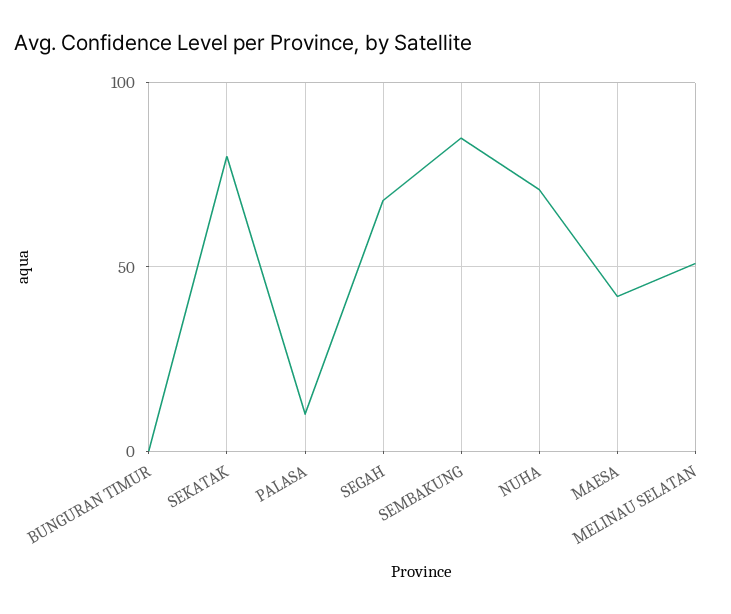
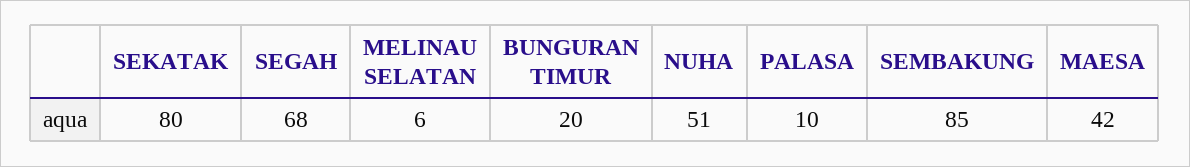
BUNGURAN TIMUR: 0 -> 20
NUHA: 70 -> 51
MELINAU SELATAN: 50 -> 6

